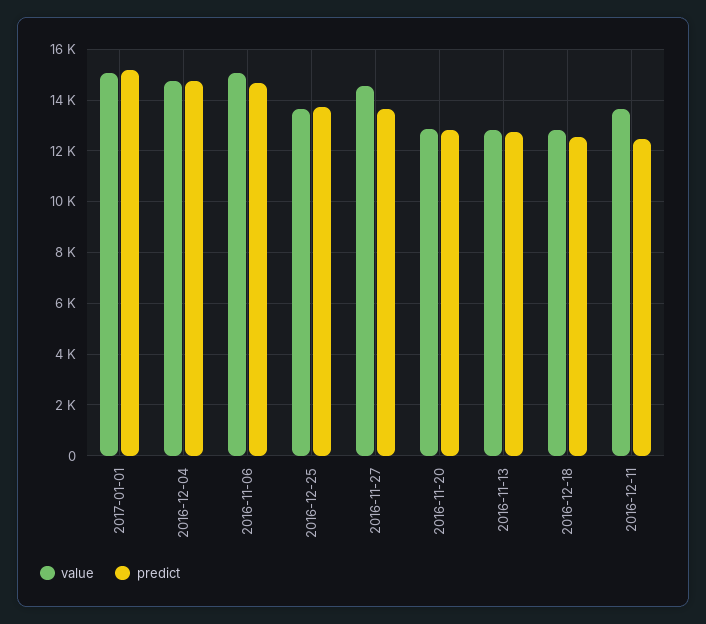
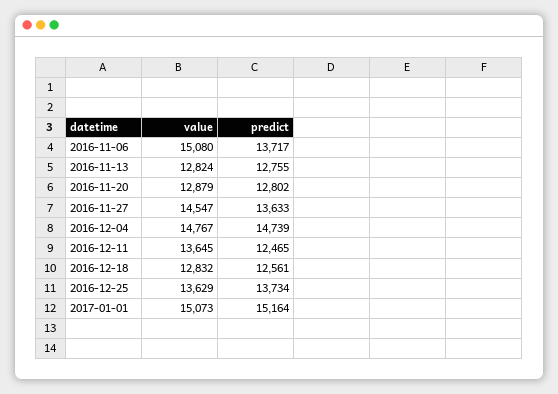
predict, 2016-11-06: 14750 -> 13717

